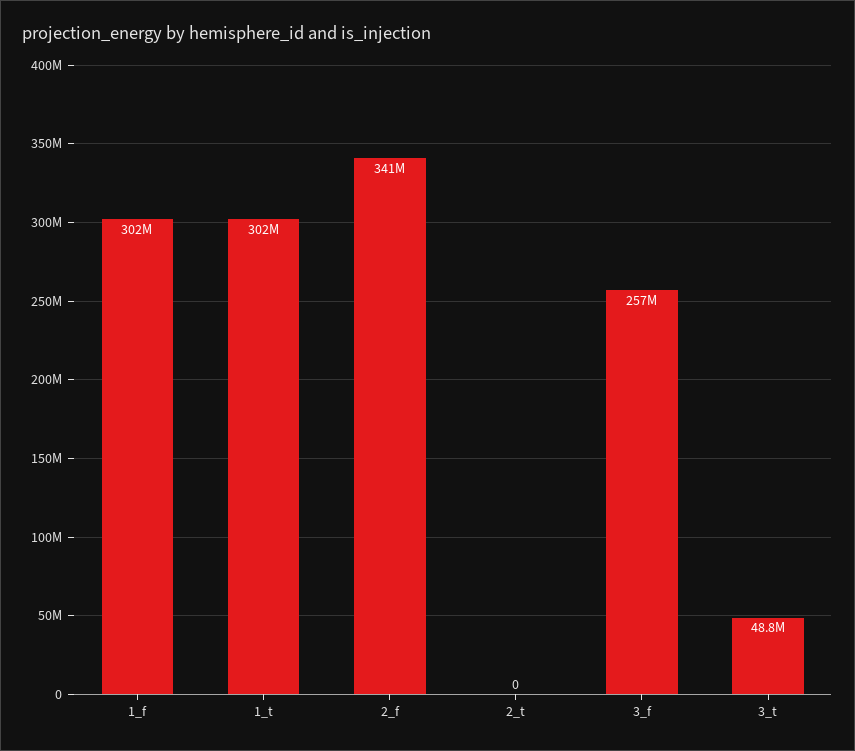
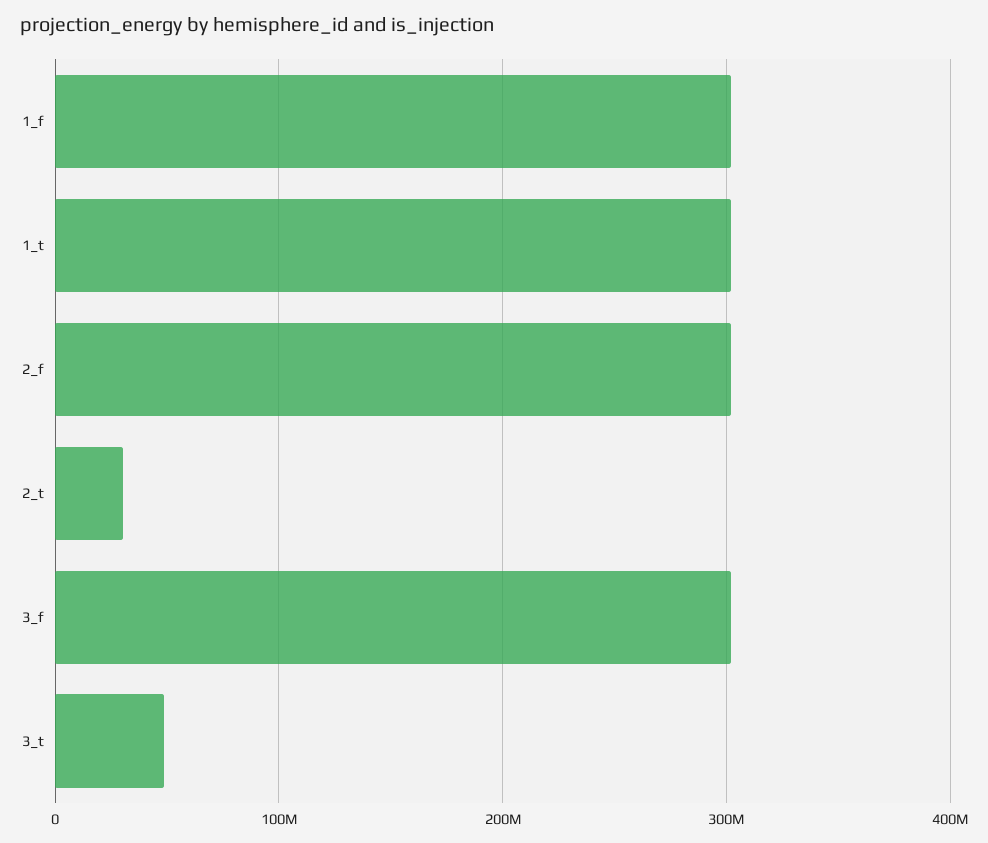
2_f: 341000000 -> 300000000
2_t: 0 -> 30000000
3_f: 257000000 -> 300000000

